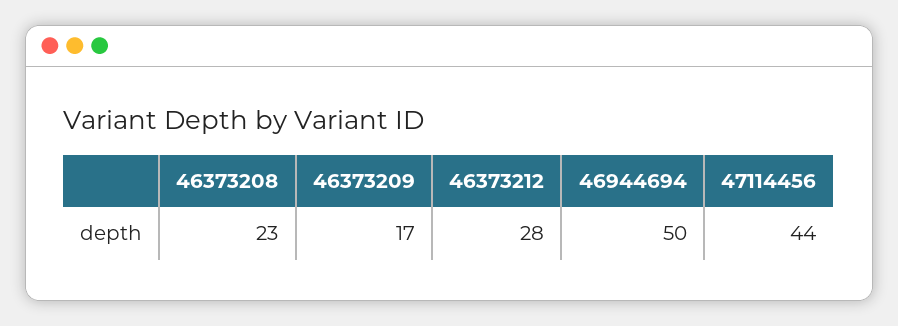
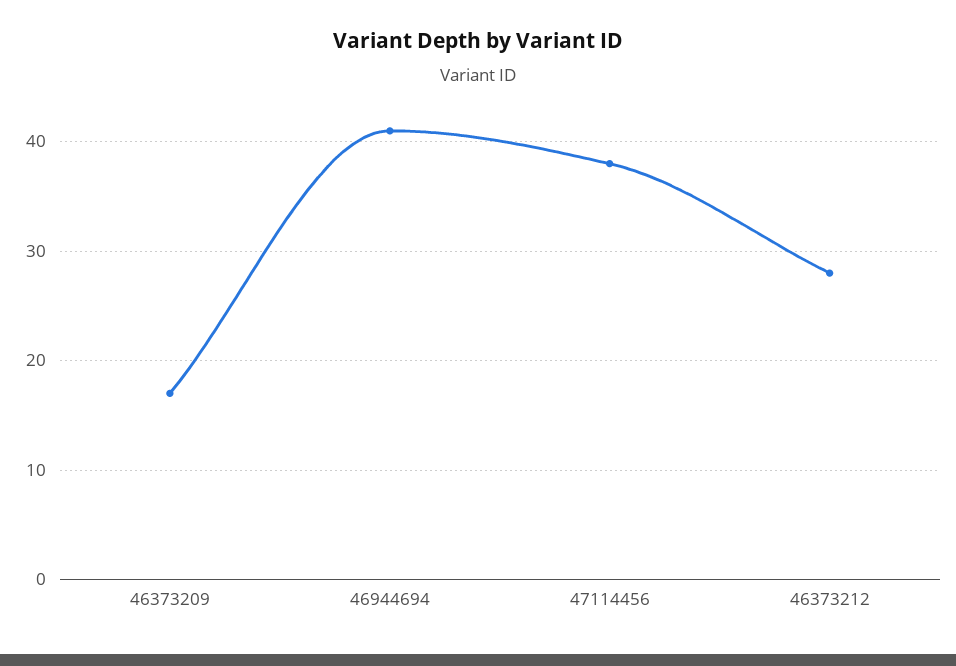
46373208: 23 -> none
46944694: 50 -> 41
47114456: 44 -> 38

